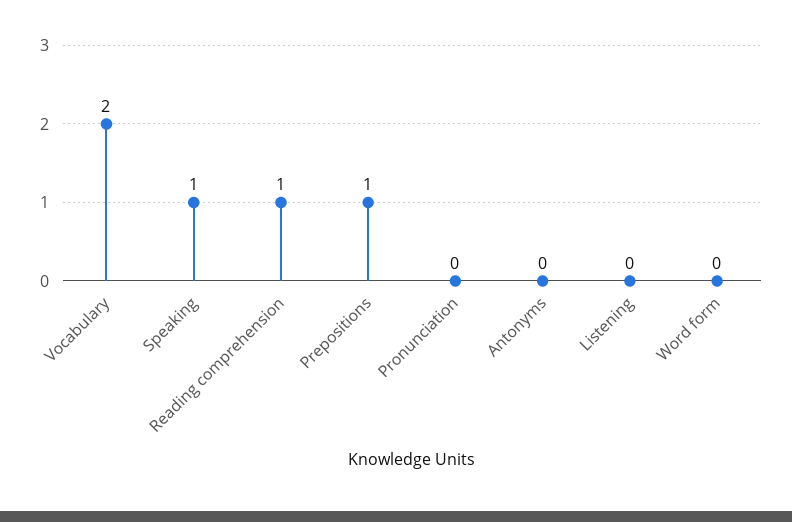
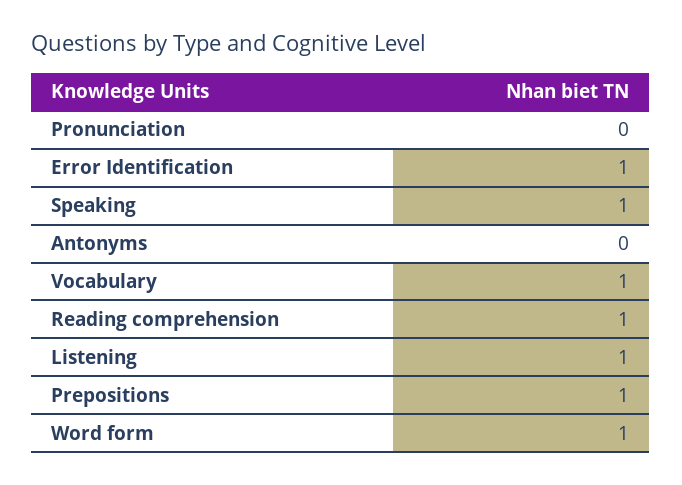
Vocabulary: 2 -> 1
Listening: 0 -> 1
Word form: 0 -> 1
Error Identification: none -> 1

